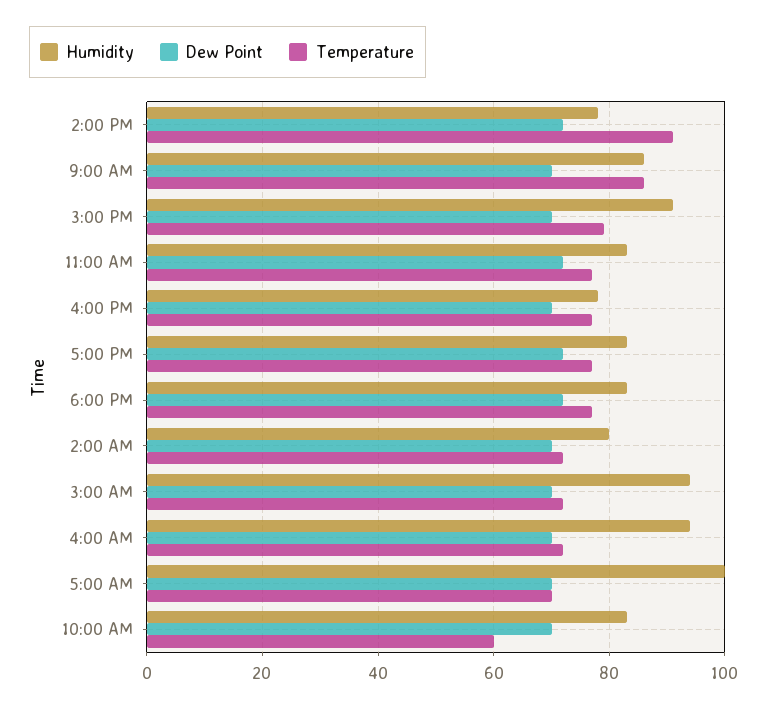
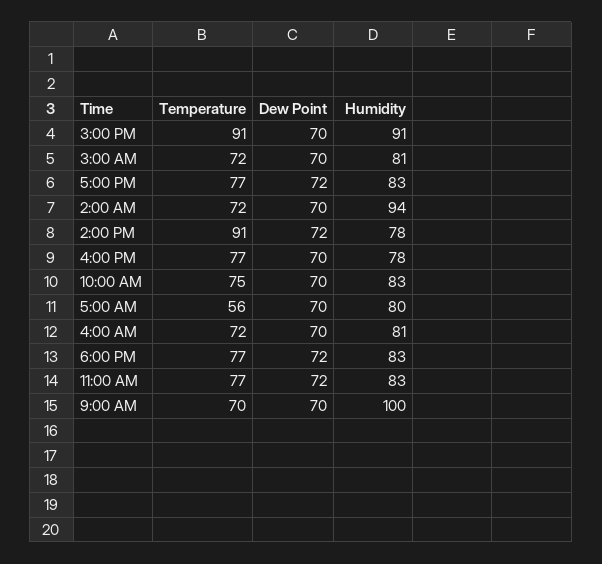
Humidity, 9:00 AM: 85 -> 100
Temperature, 9:00 AM: 85 -> 70
Temperature, 3:00 PM: 80 -> 91
Humidity, 2:00 AM: 80 -> 94
Humidity, 3:00 AM: 95 -> 81
Humidity, 4:00 AM: 95 -> 81
Humidity, 5:00 AM: 100 -> 80
Temperature, 5:00 AM: 70 -> 56
Temperature, 10:00 AM: 60 -> 75

